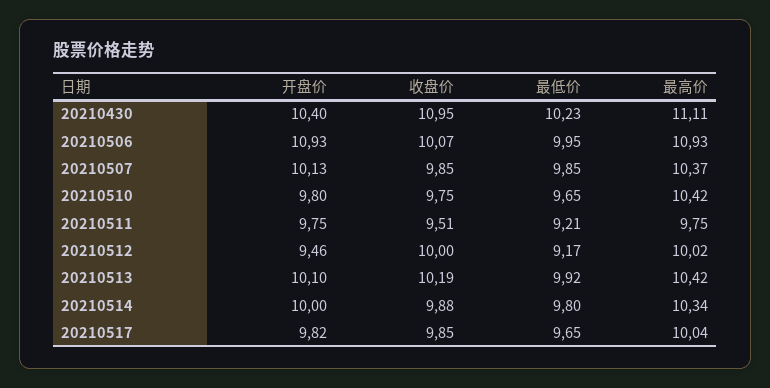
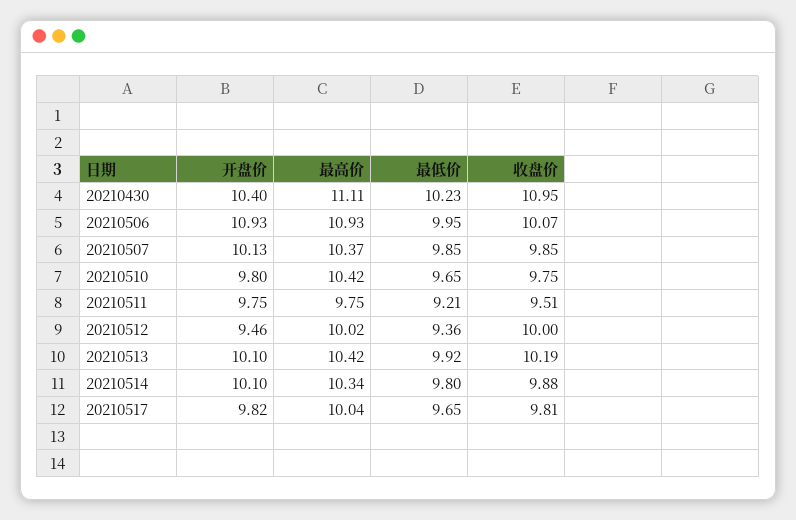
最低价, 20210512: 9.17 -> 9.36
开盘价, 20210514: 10 -> 10.1
收盘价, 20210517: 9.85 -> 9.81

